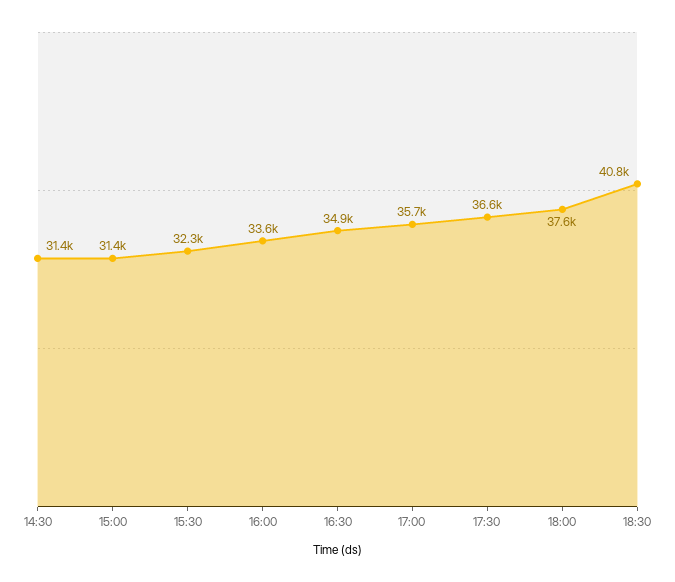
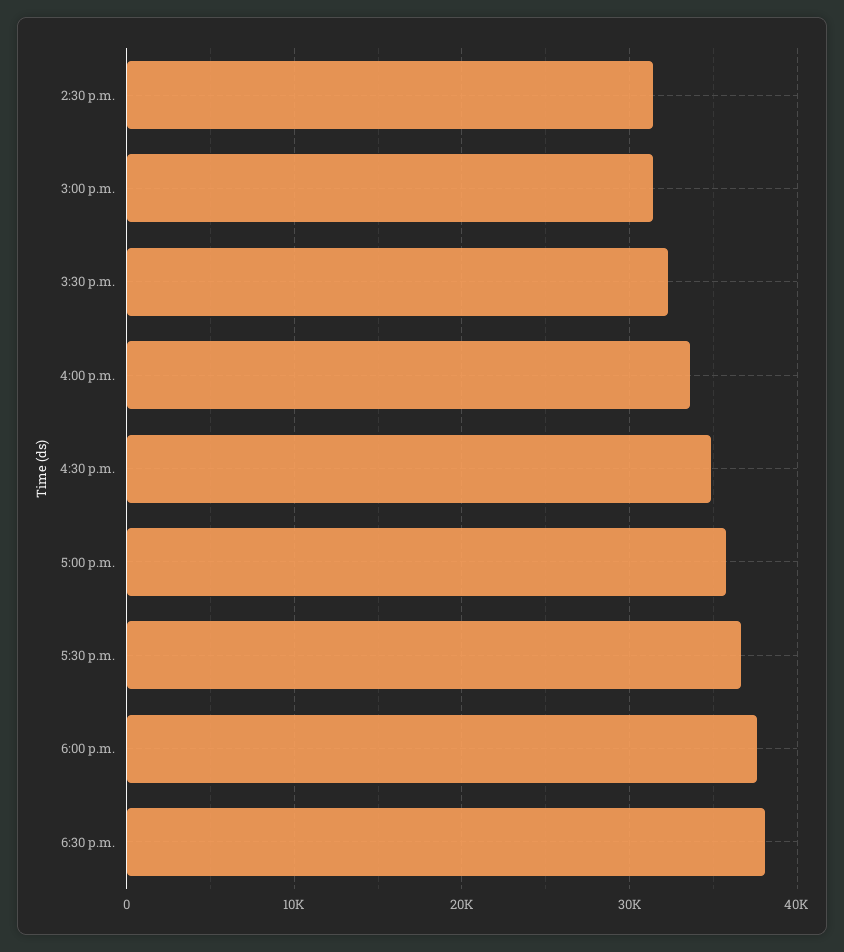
18:30: 40800 -> 38000

